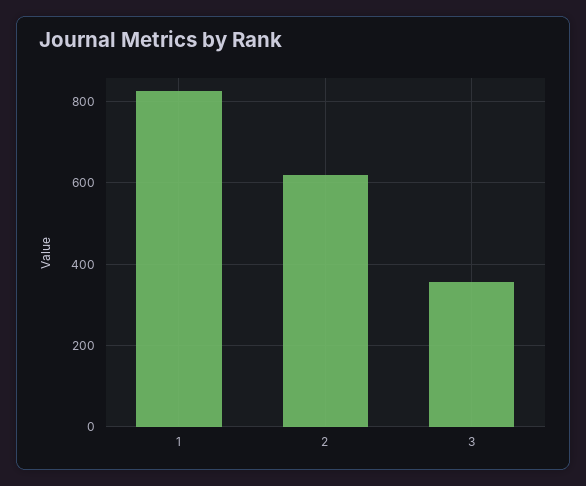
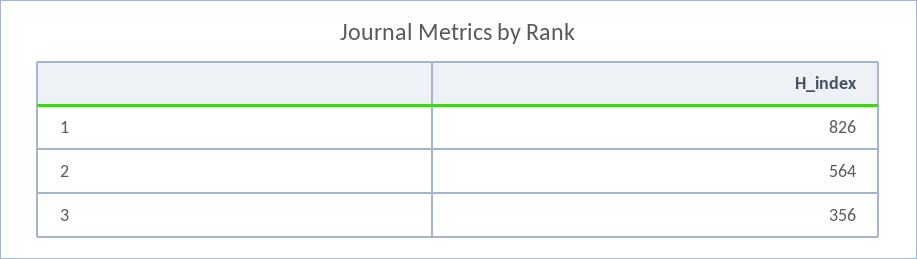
2: 620 -> 564

